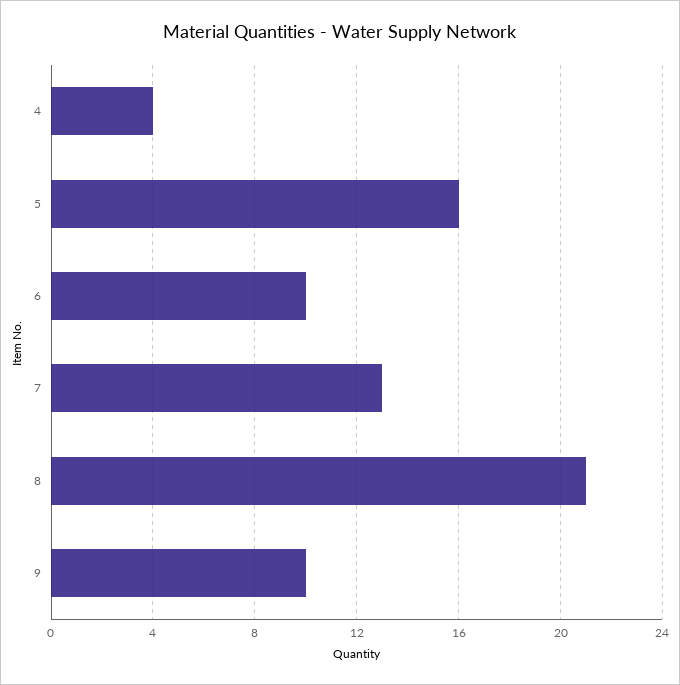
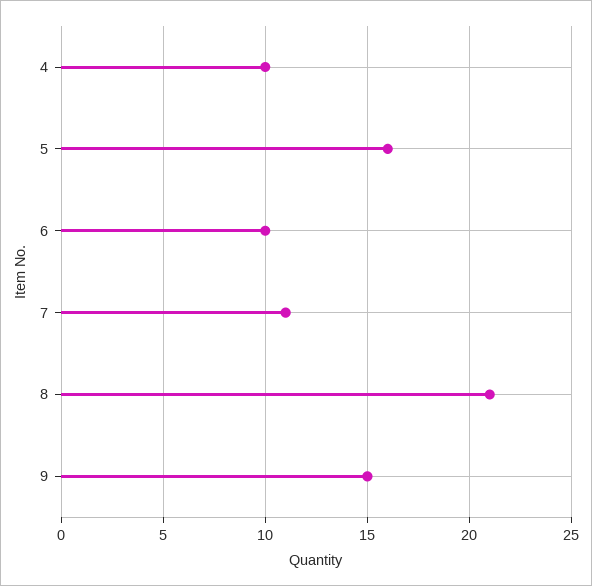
4: 4 -> 10
7: 13 -> 11
9: 10 -> 15

